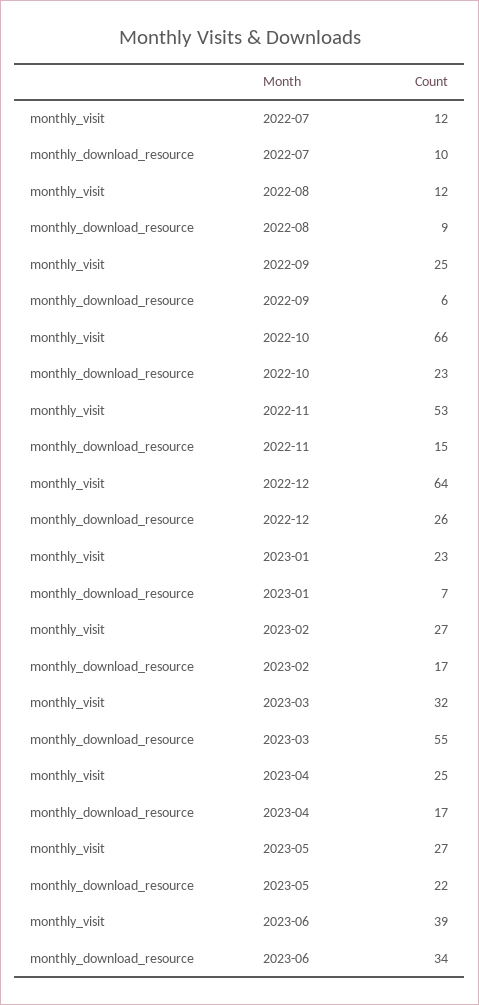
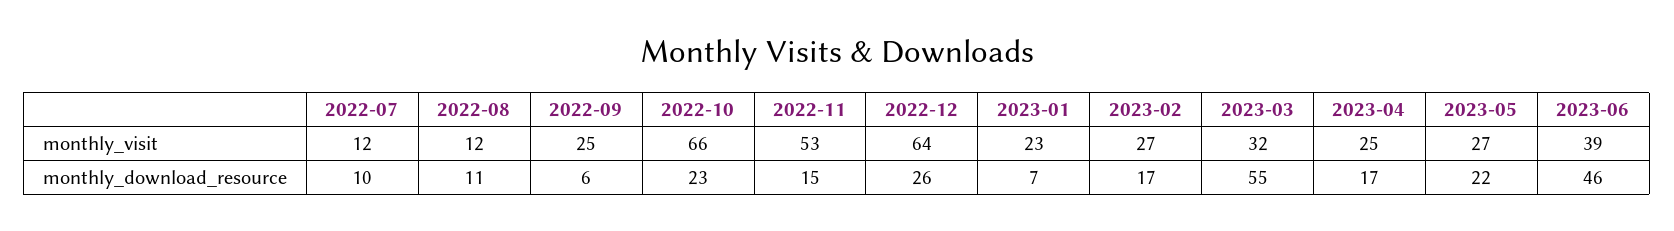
monthly_download_resource, 2022-08: 9 -> 11
monthly_download_resource, 2023-06: 34 -> 46

